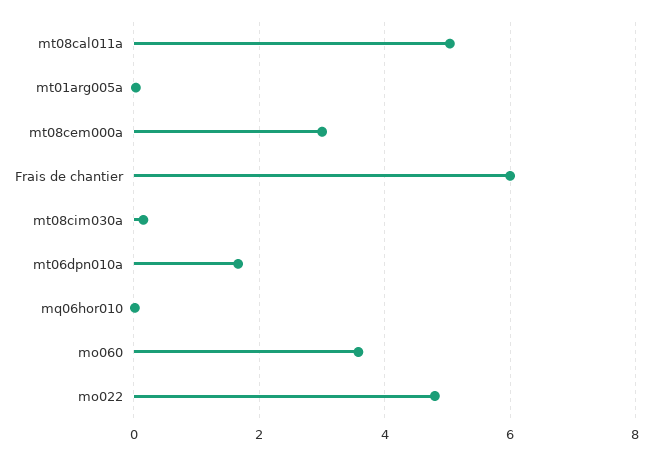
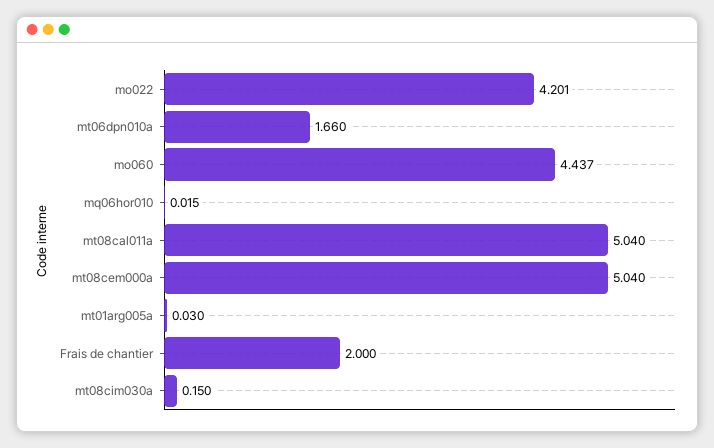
mt08cem000a: 3 -> 5.04
Frais de chantier: 6 -> 2
mo060: 3.6 -> 4.437
mo022: 4.8 -> 4.201

